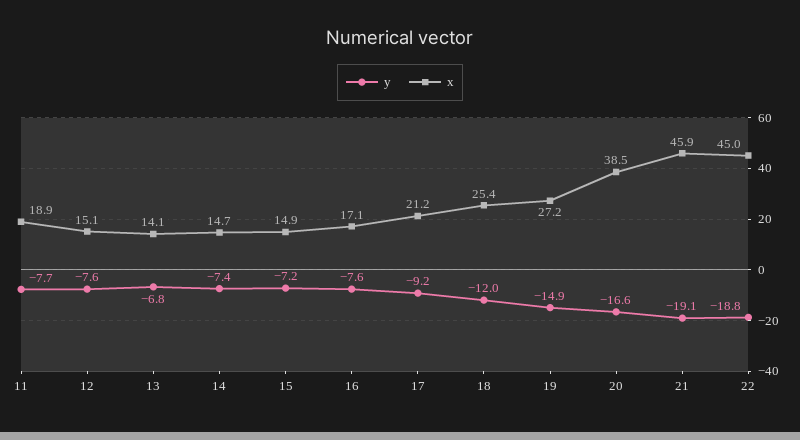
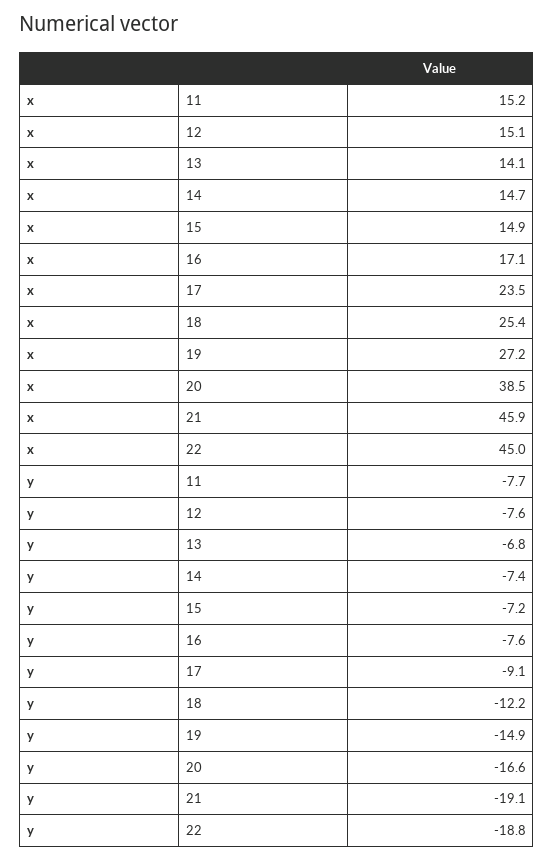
x, 11: 18.9 -> 15.2
y, 17: -9.2 -> -9.1
x, 17: 21.2 -> 23.5
y, 18: -12 -> -12.2

